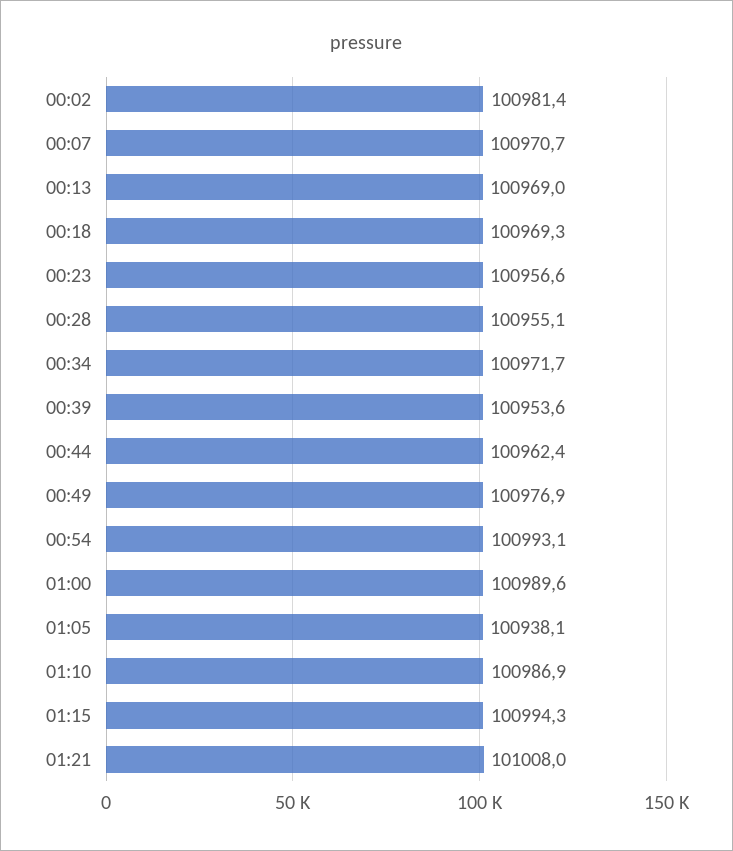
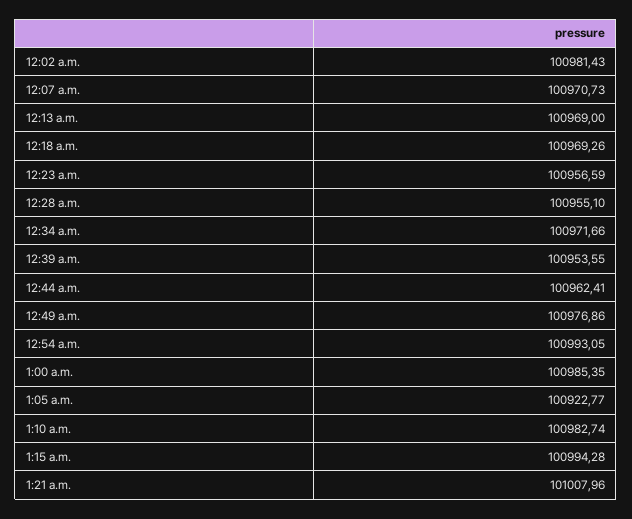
01:00: 100989.6 -> 100985.35
01:05: 100938.1 -> 100922.77
01:10: 100986.9 -> 100982.74

